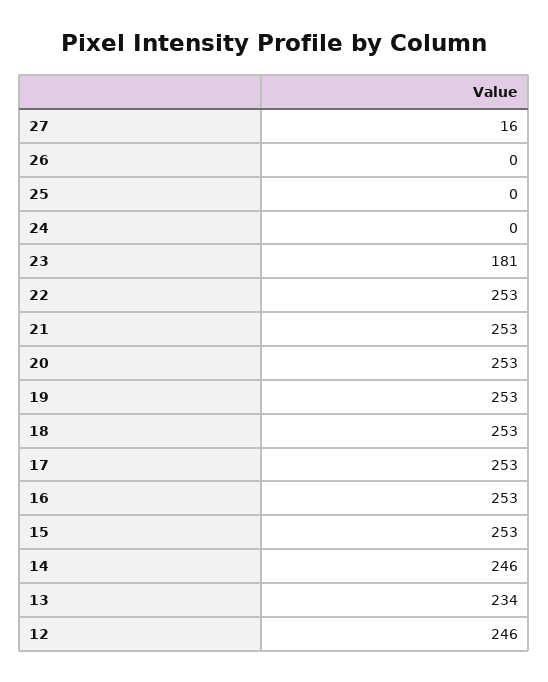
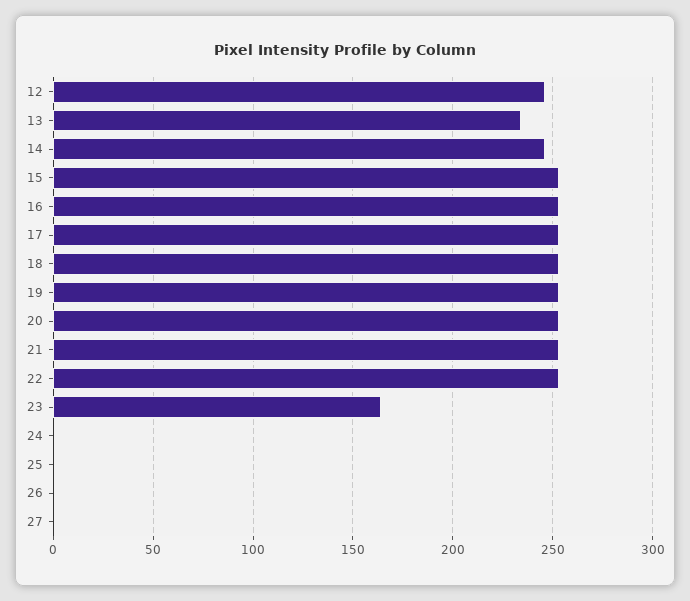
27: 16 -> 0
23: 181 -> 165

